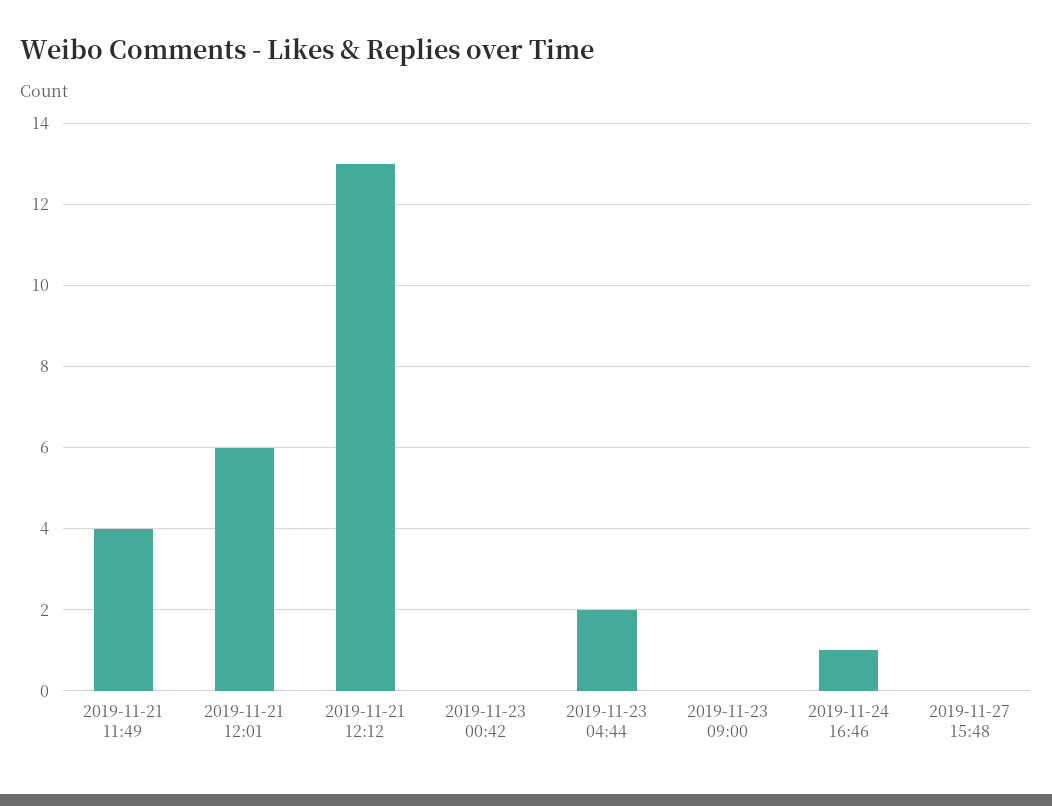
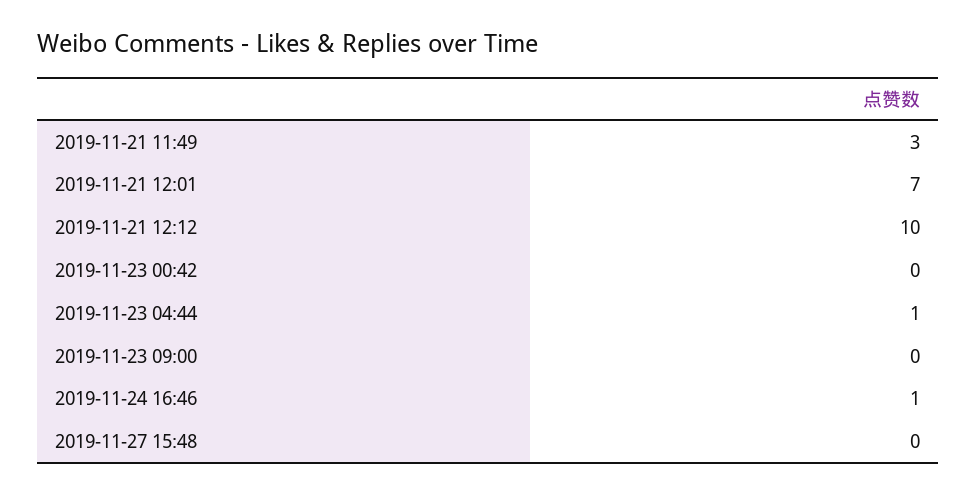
2019-11-21 11:49: 4 -> 3
2019-11-21 12:01: 6 -> 7
2019-11-21 12:12: 13 -> 10
2019-11-23 04:44: 2 -> 1

